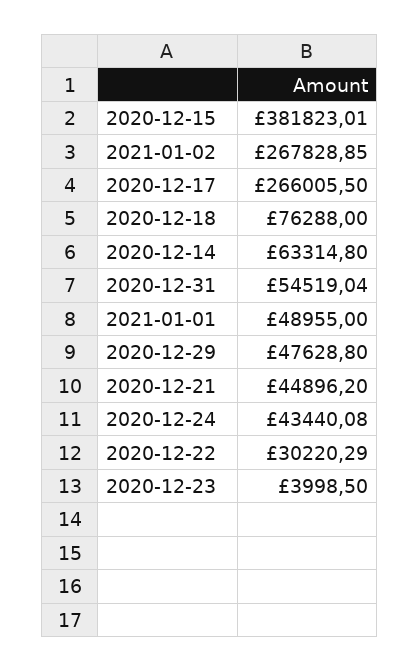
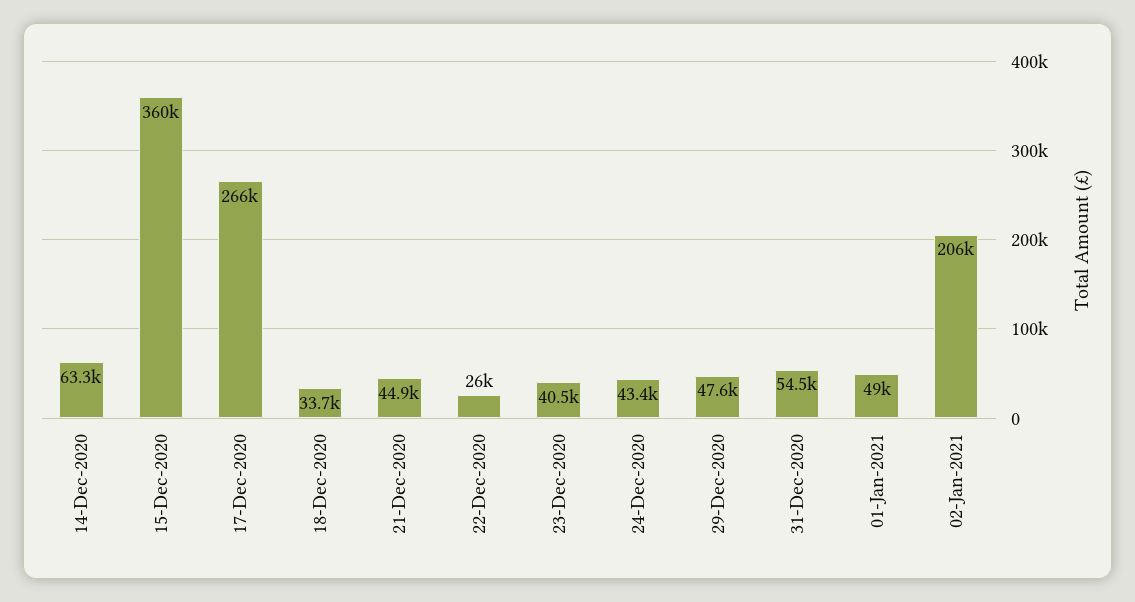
2020-12-15: 381823.01 -> 360000
2021-01-02: 267828.85 -> 206000
2020-12-18: 76288 -> 33700
2020-12-22: 30220.29 -> 26000
2020-12-23: 3998.5 -> 40500

